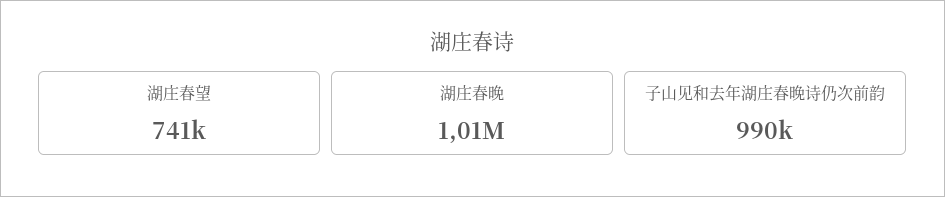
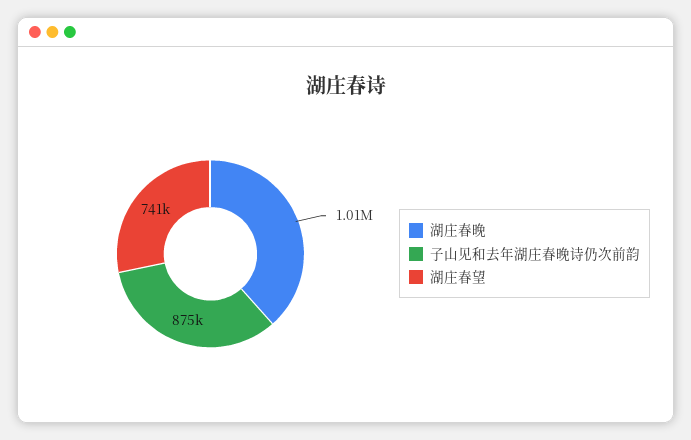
子山见和去年湖庄春晚诗仍次前韵: 990000 -> 875000

